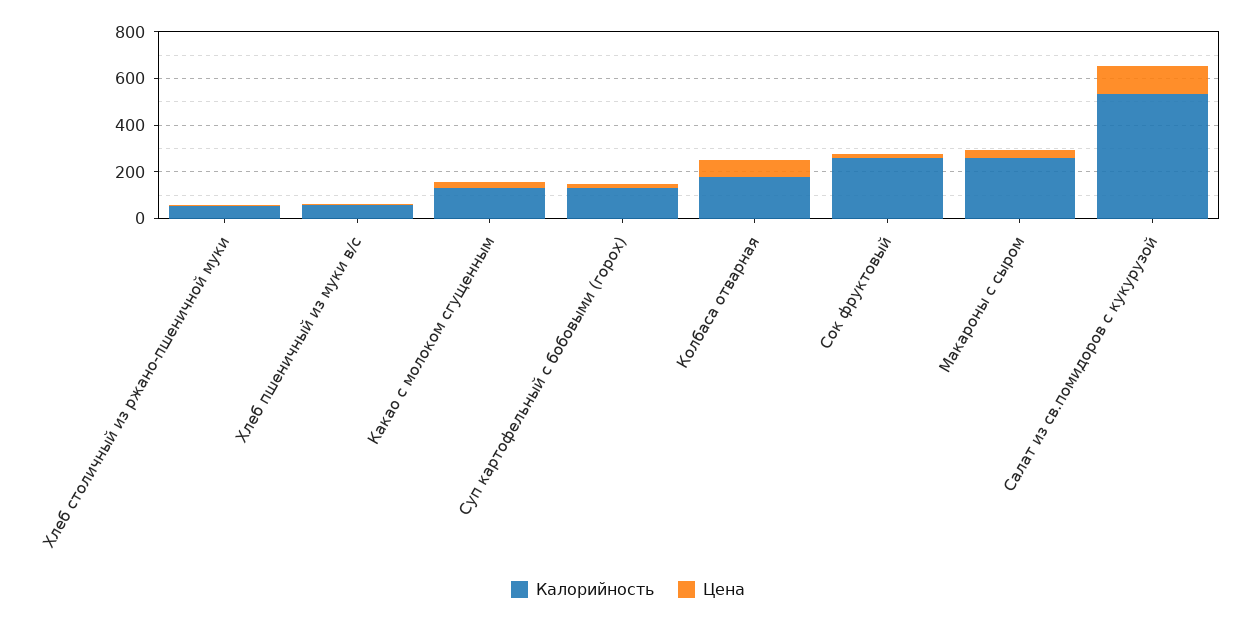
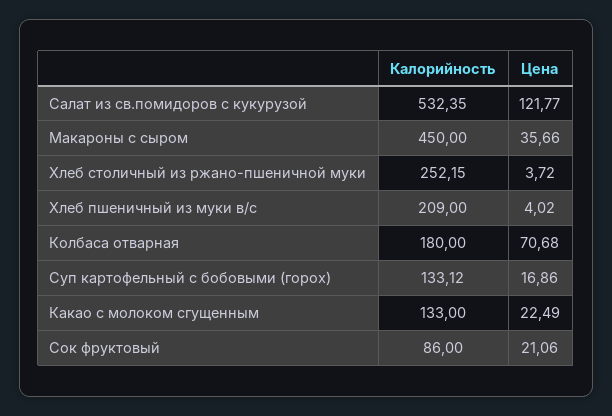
Калорийность, Хлеб столичный из ржано-пшеничной муки: 50 -> 252.15
Калорийность, Хлеб пшеничный из муки в/с: 50 -> 209
Калорийность, Сок фруктовый: 250 -> 86
Калорийность, Макароны с сыром: 250 -> 450

